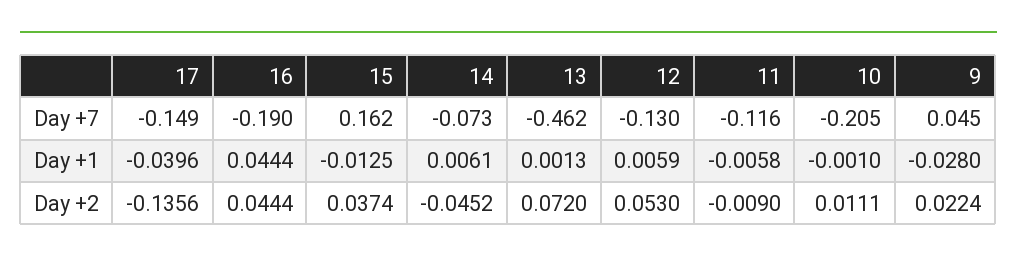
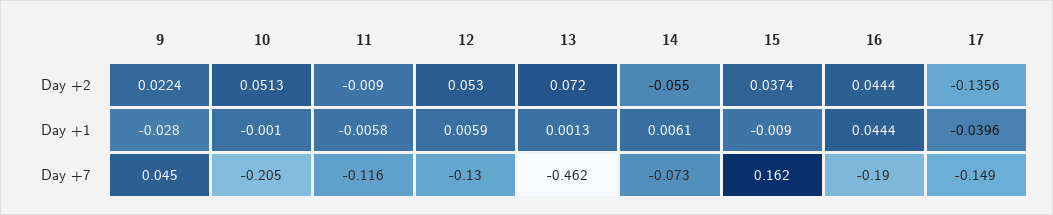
15, Day +1: -0.0125 -> -0.009
14, Day +2: -0.0452 -> -0.055
10, Day +2: 0.0111 -> 0.0513

